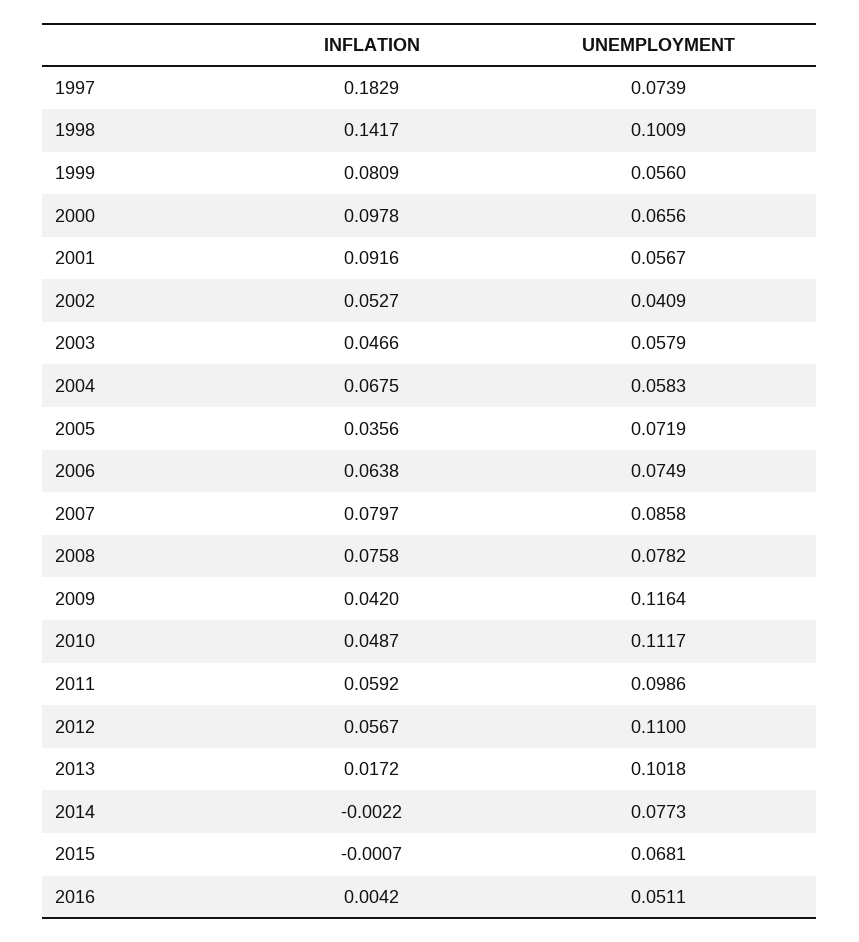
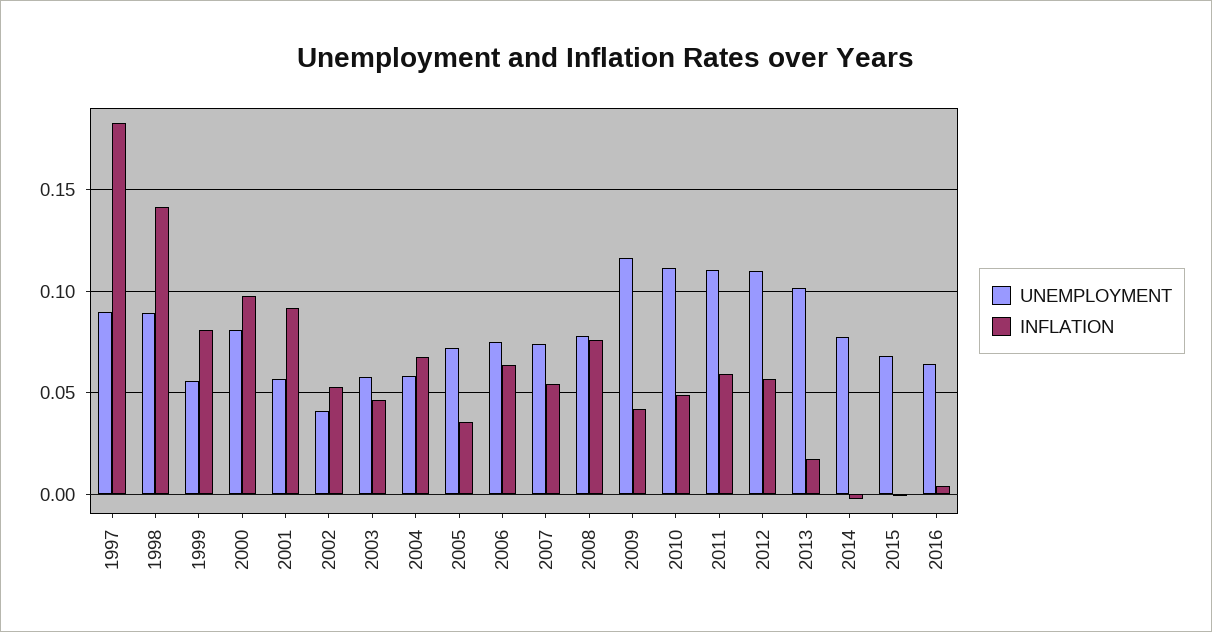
UNEMPLOYMENT, 1997: 0.0739 -> 0.09
UNEMPLOYMENT, 1998: 0.1009 -> 0.09
UNEMPLOYMENT, 2000: 0.0656 -> 0.08
INFLATION, 2007: 0.0797 -> 0.055
UNEMPLOYMENT, 2007: 0.0858 -> 0.075
UNEMPLOYMENT, 2011: 0.0986 -> 0.11
UNEMPLOYMENT, 2016: 0.0511 -> 0.065

